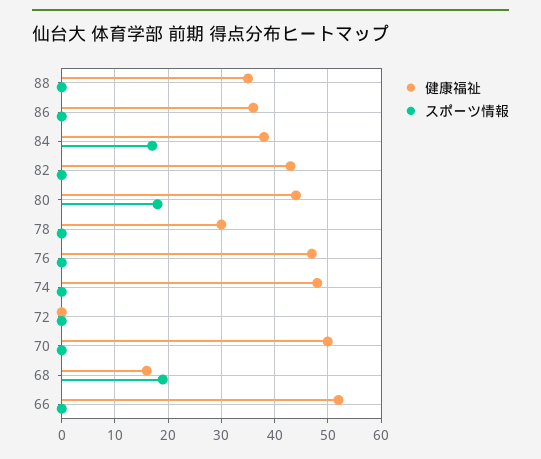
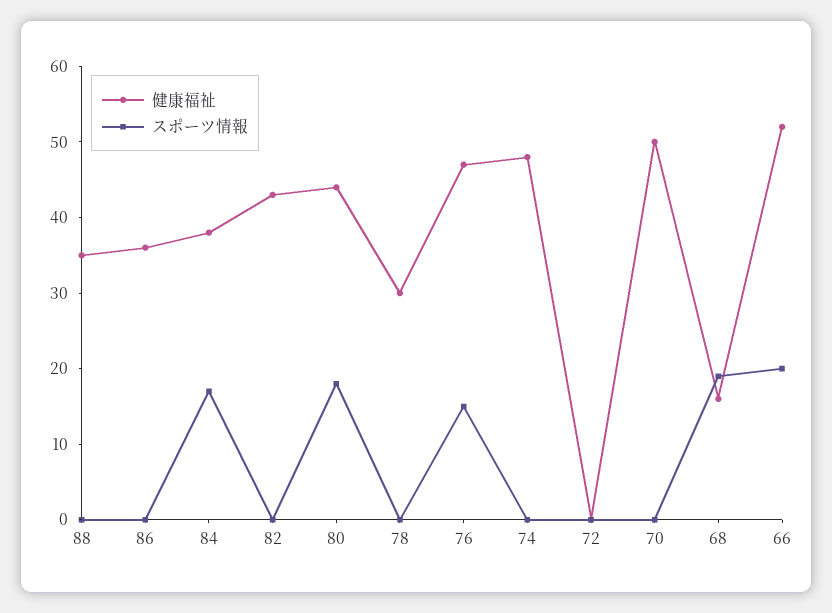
スポーツ情報, 76: 0 -> 15
スポーツ情報, 66: 0 -> 20

